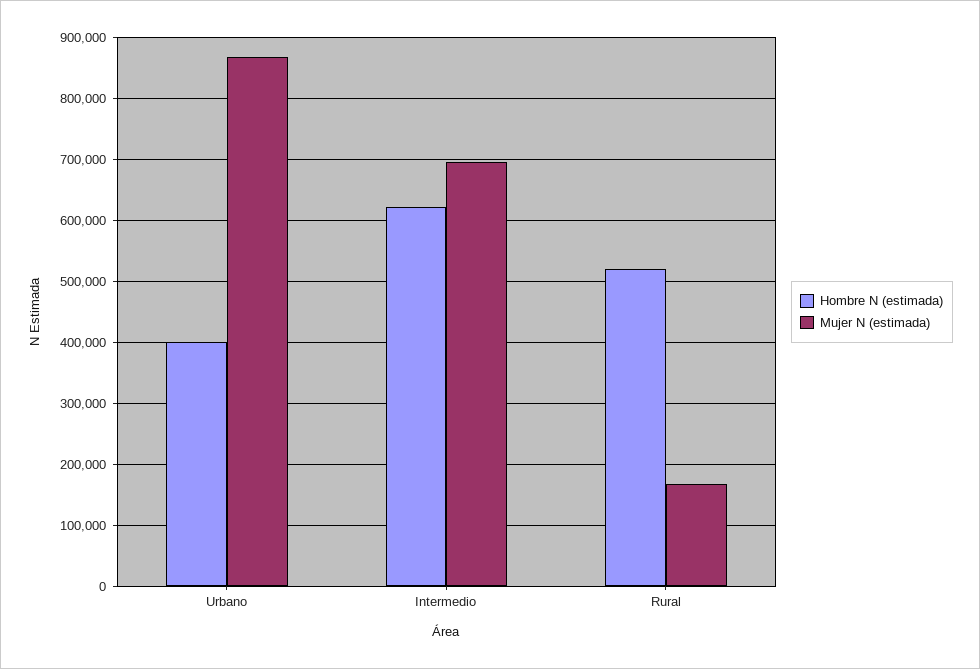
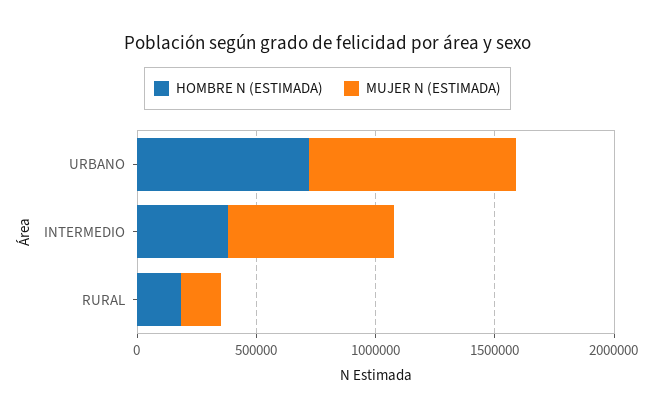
Hombre N (estimada), Urbano: 400000 -> 700000
Hombre N (estimada), Intermedio: 620000 -> 400000
Hombre N (estimada), Rural: 520000 -> 200000

